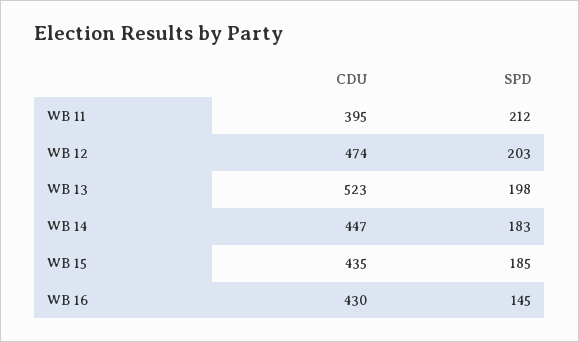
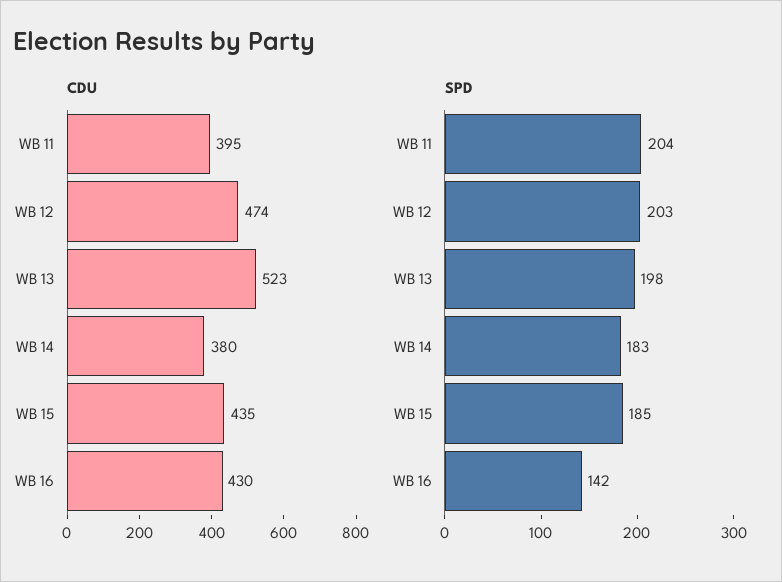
SPD, WB 11: 212 -> 204
CDU, WB 14: 447 -> 380
SPD, WB 16: 145 -> 142

